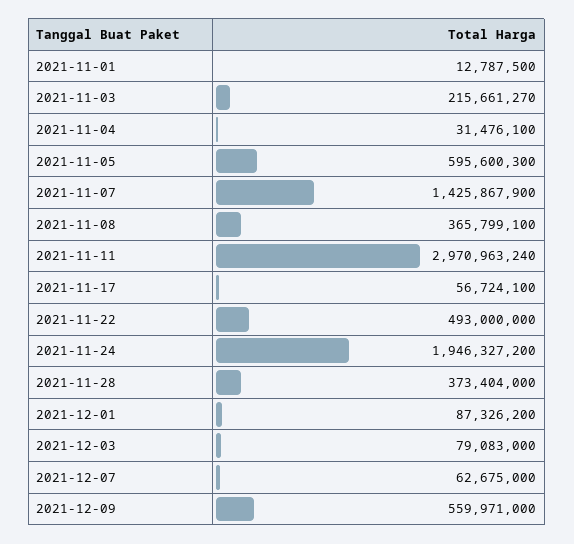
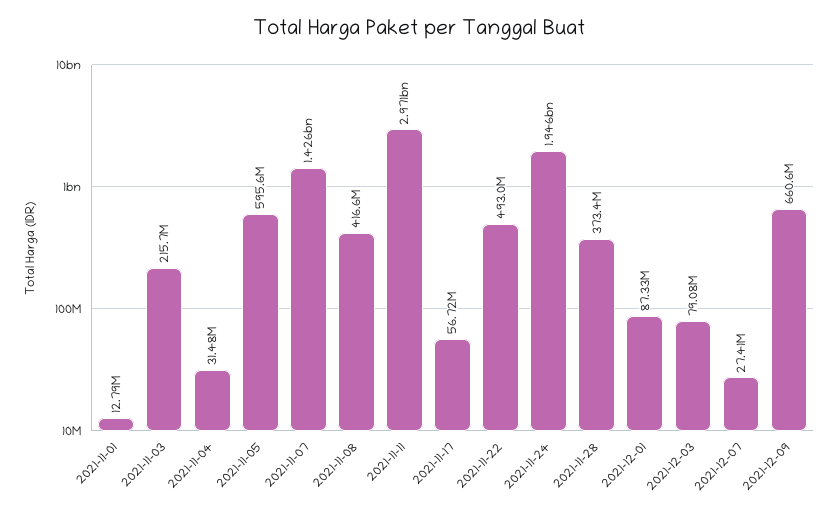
2021-11-08: 365799100 -> 416600000
2021-12-07: 62675000 -> 27410000
2021-12-09: 559971000 -> 660600000

